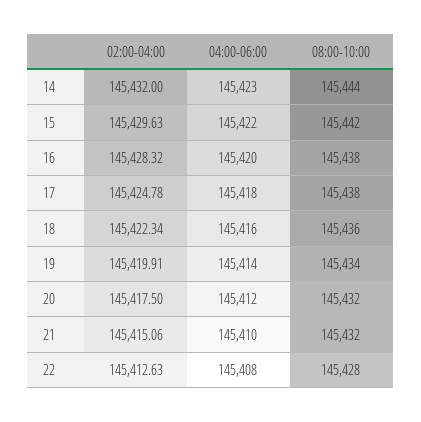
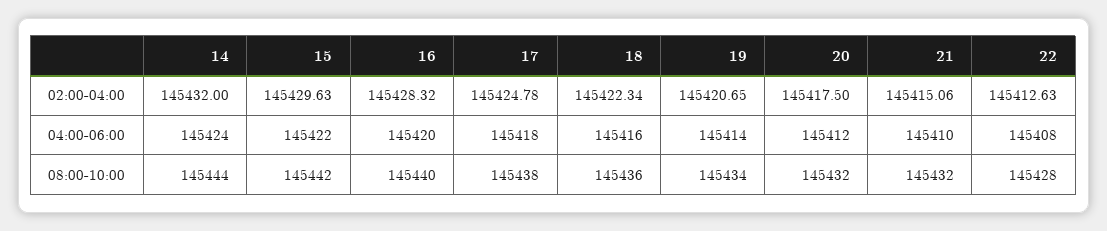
04:00-06:00, 14: 145423 -> 145424
08:00-10:00, 16: 145438 -> 145440
02:00-04:00, 19: 145419.91 -> 145420.65

